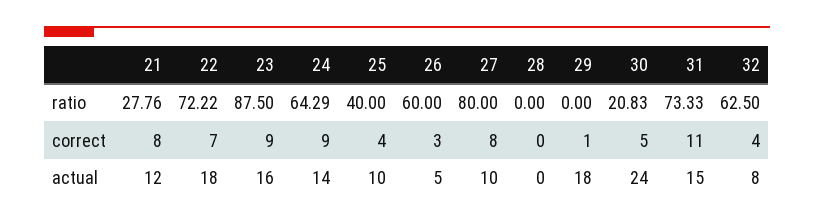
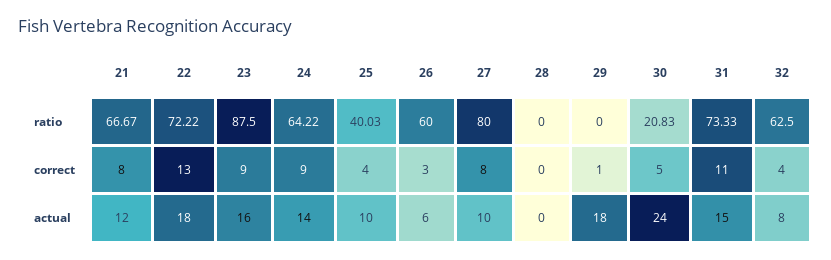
21, ratio: 27.76 -> 66.67
24, ratio: 64.29 -> 64.22
25, ratio: 40 -> 40.03
22, correct: 7 -> 13
26, actual: 5 -> 6

